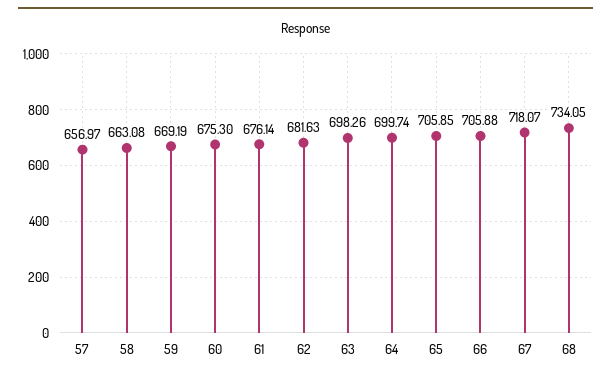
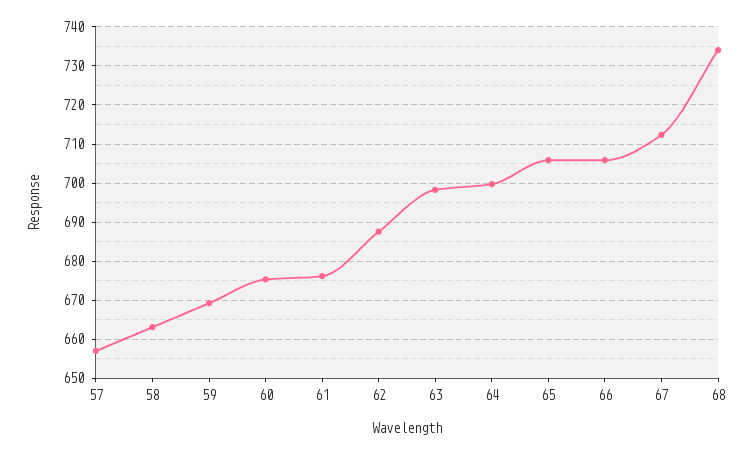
62: 681.63 -> 688
67: 718.07 -> 712

